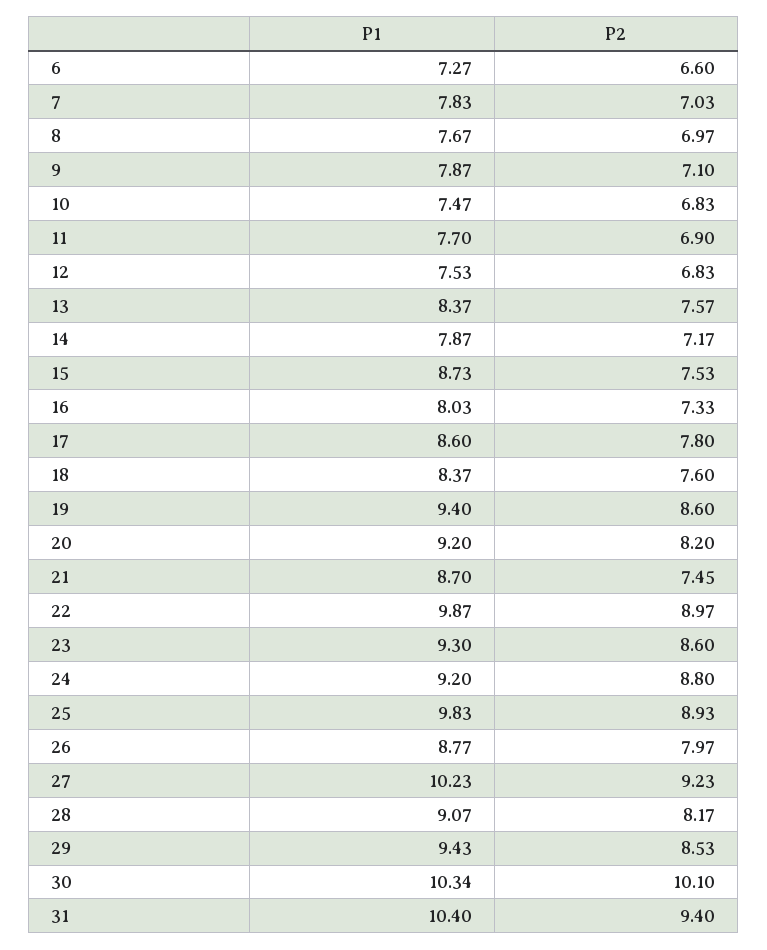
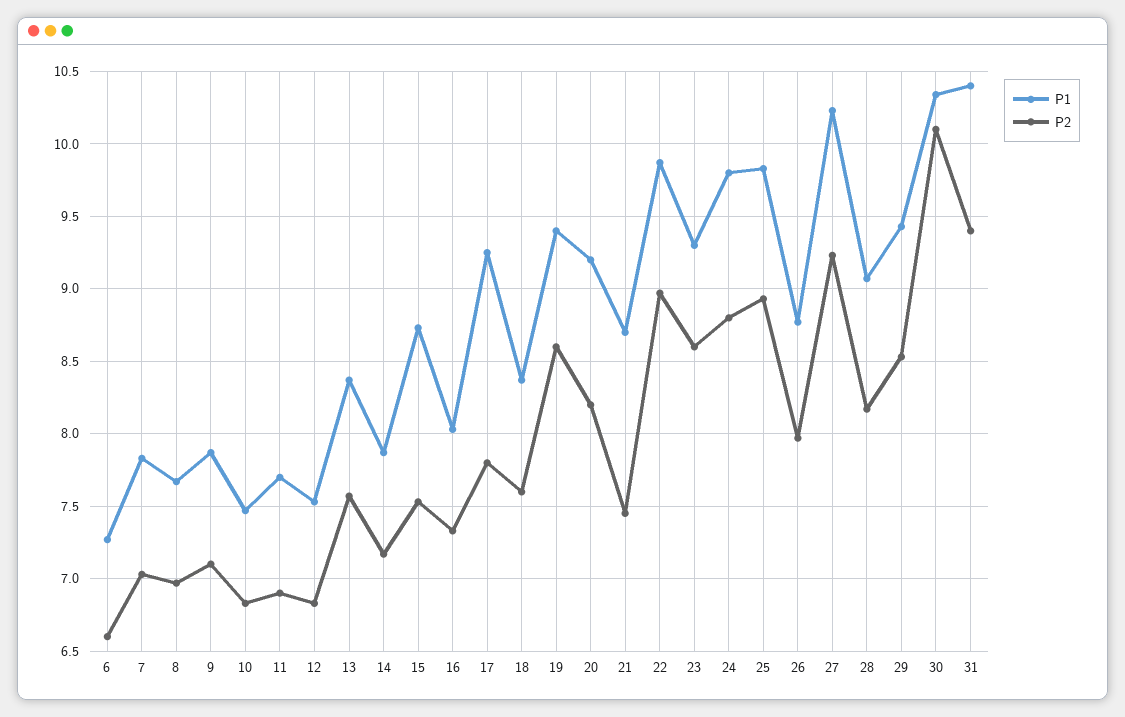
P1, 17: 8.6 -> 9.25
P1, 24: 9.2 -> 9.8

